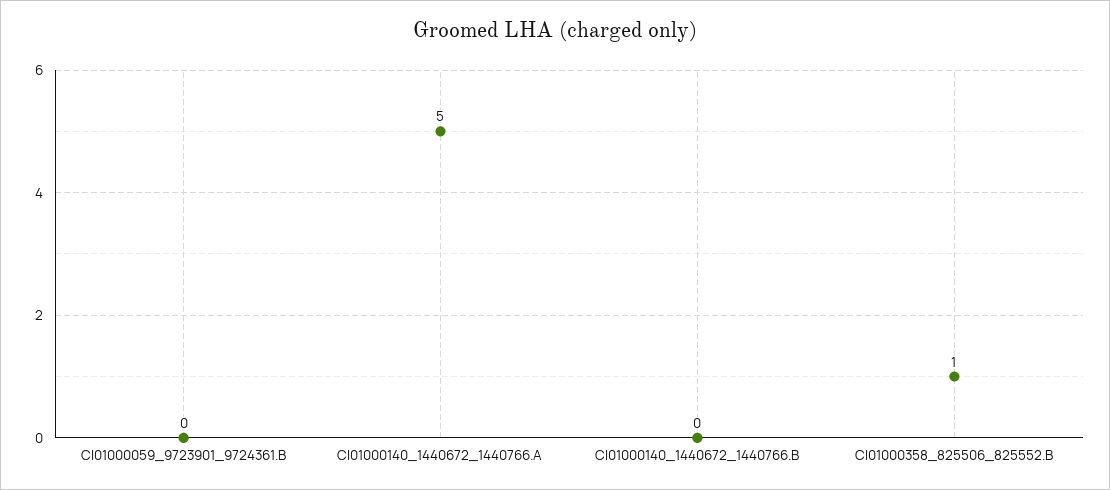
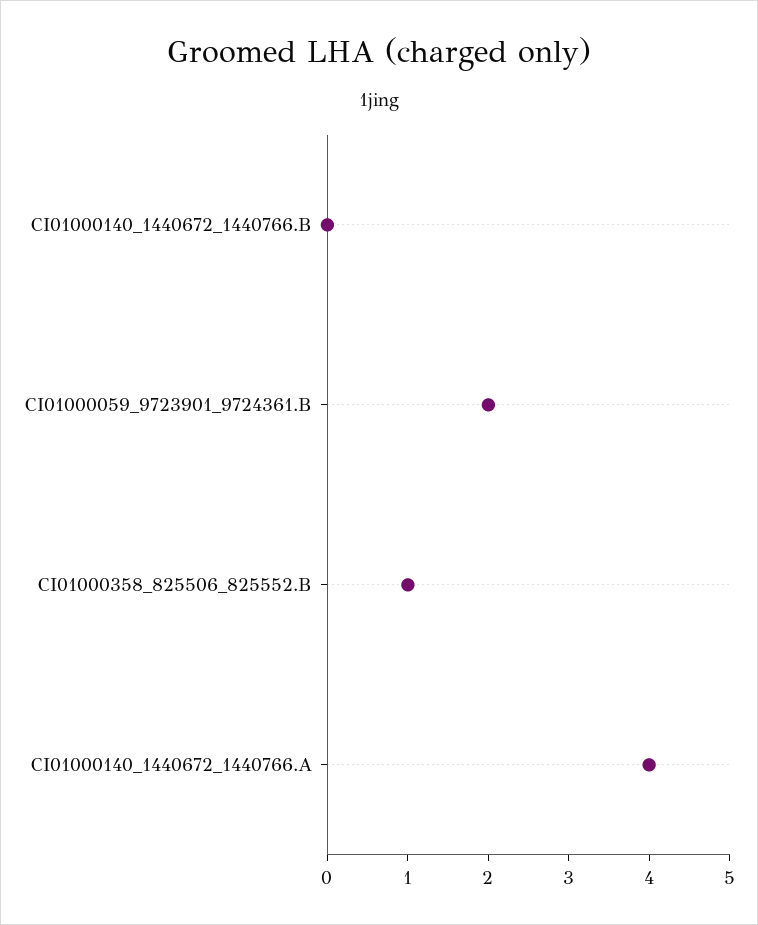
CI01000059_9723901_9724361.B: 0 -> 2
CI01000140_1440672_1440766.A: 5 -> 4

